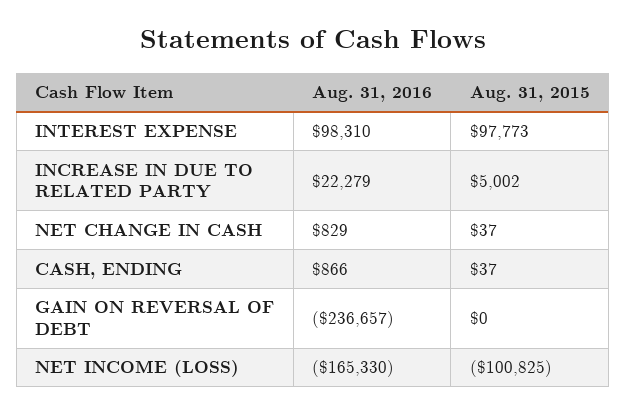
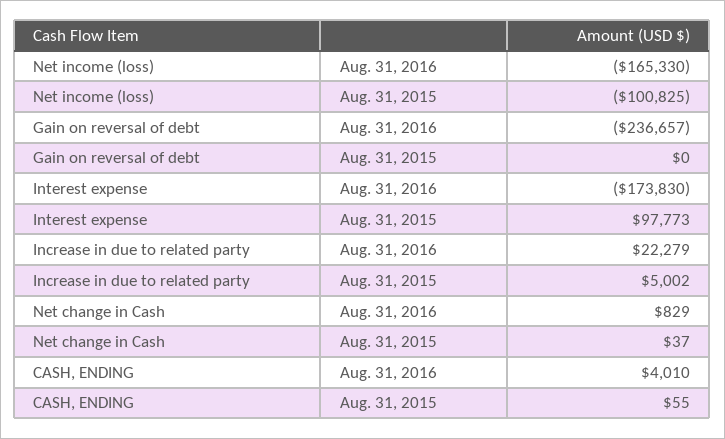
Aug. 31, 2016, INTEREST EXPENSE: 98310 -> -173830
Aug. 31, 2016, CASH, ENDING: 866 -> 4010
Aug. 31, 2015, CASH, ENDING: 37 -> 55

